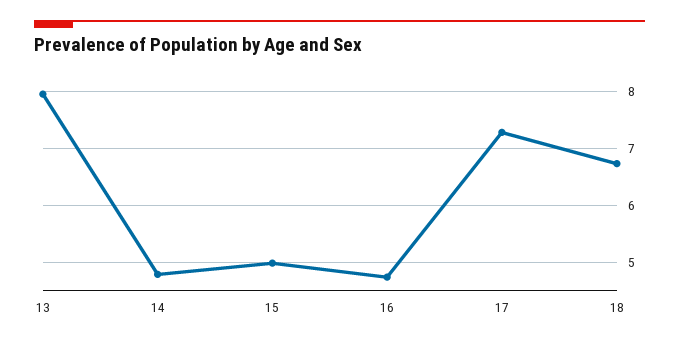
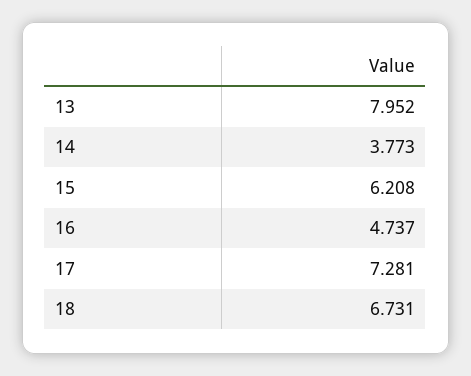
14: 4.8 -> 3.773
15: 5 -> 6.208

